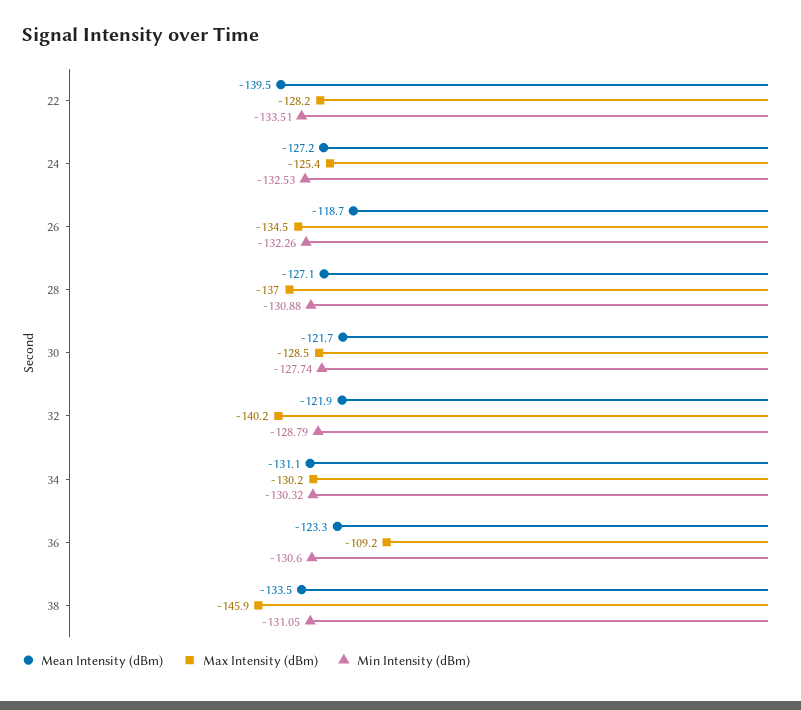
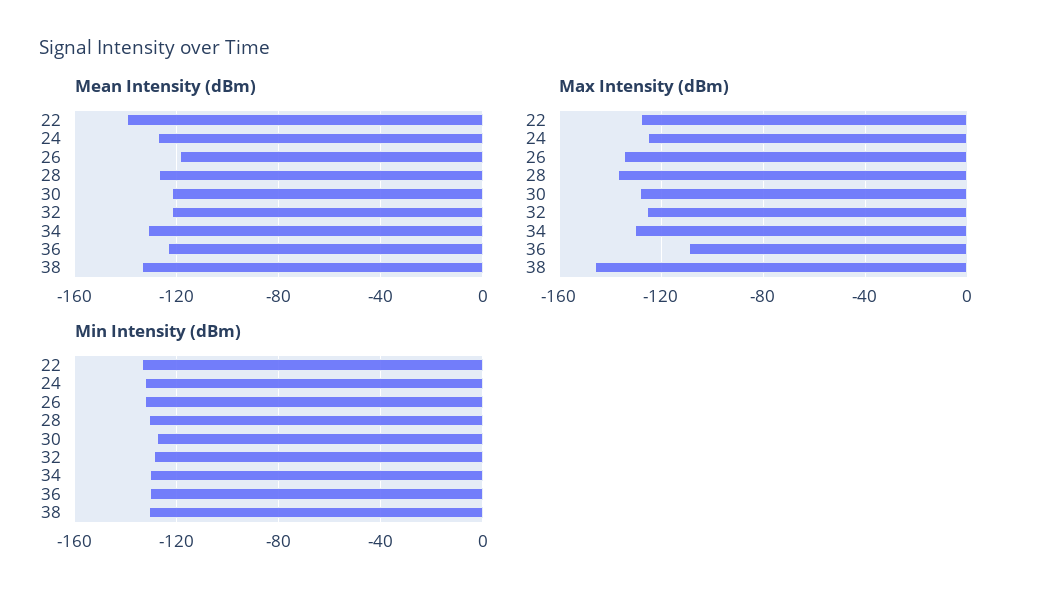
Max Intensity (dBm), 32: -140.2 -> -125

